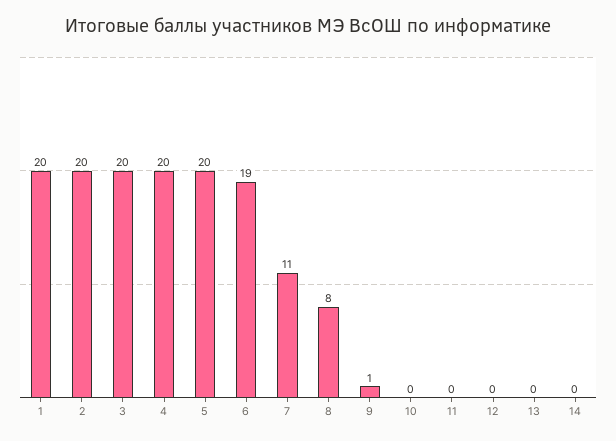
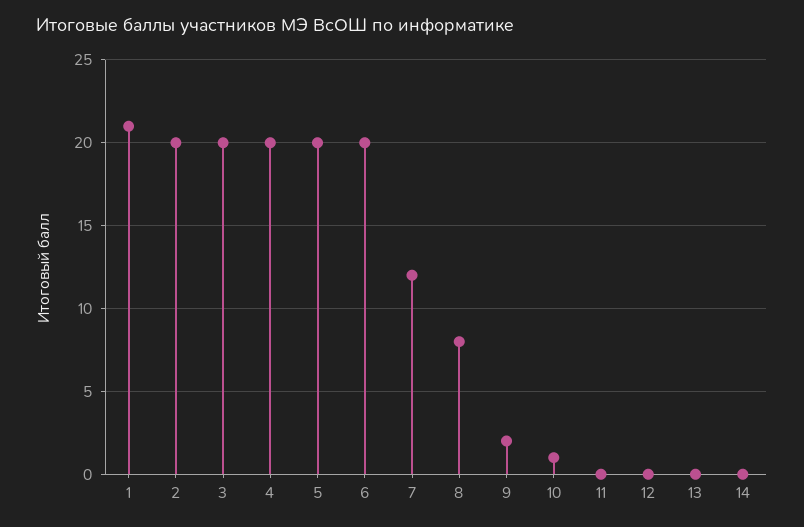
1: 20 -> 21
6: 19 -> 20
7: 11 -> 12
9: 1 -> 2
10: 0 -> 1

